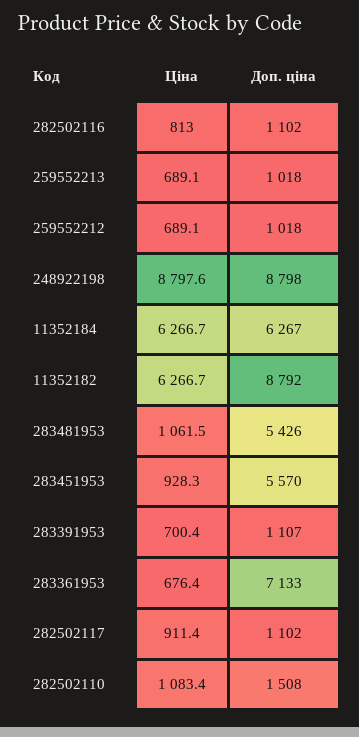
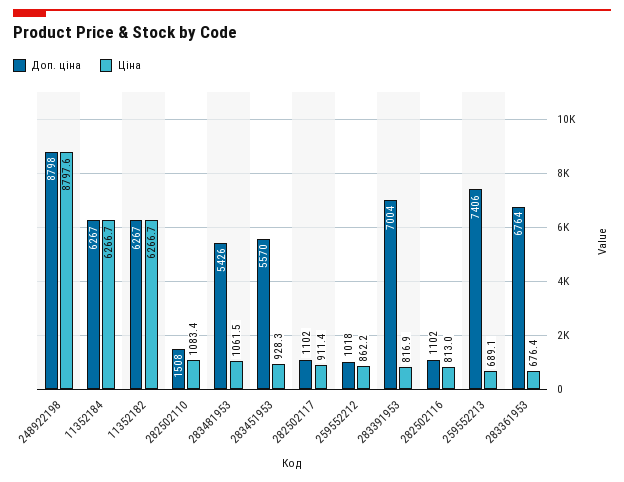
Доп. ціна, 259552213: 1018 -> 7406
Ціна, 259552212: 689.1 -> 862.2
Доп. ціна, 11352182: 8792 -> 6267
Ціна, 283391953: 700.4 -> 816.9
Доп. ціна, 283391953: 1107 -> 7004
Доп. ціна, 283361953: 7133 -> 6764

